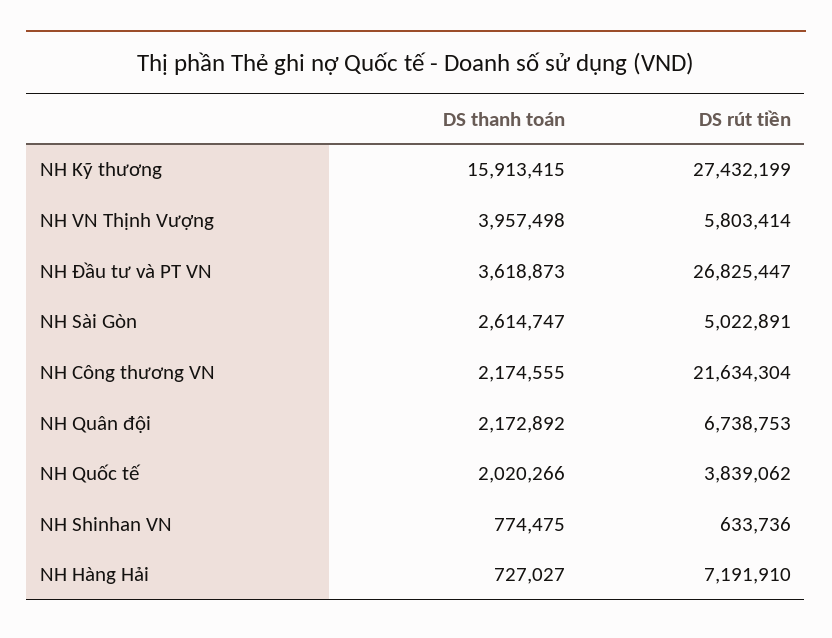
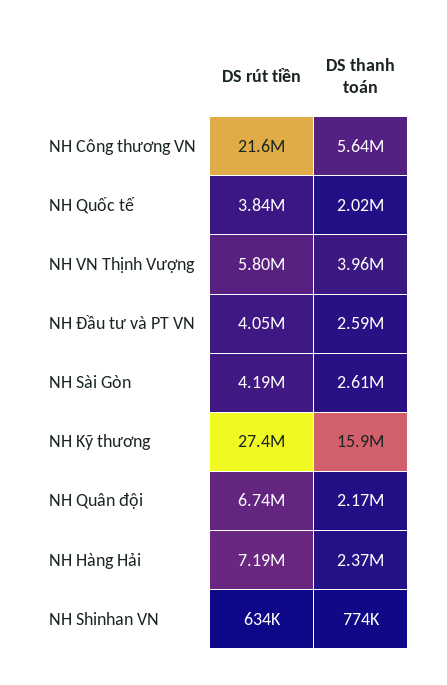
DS thanh toán, NH Đầu tư và PT VN: 3618873 -> 2590000
DS rút tiền, NH Đầu tư và PT VN: 26825447 -> 4050000
DS rút tiền, NH Sài Gòn: 5022891 -> 4190000
DS thanh toán, NH Công thương VN: 2174555 -> 5640000
DS thanh toán, NH Hàng Hải: 727027 -> 2370000

